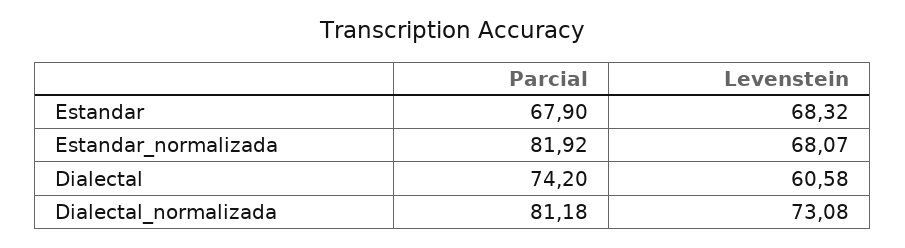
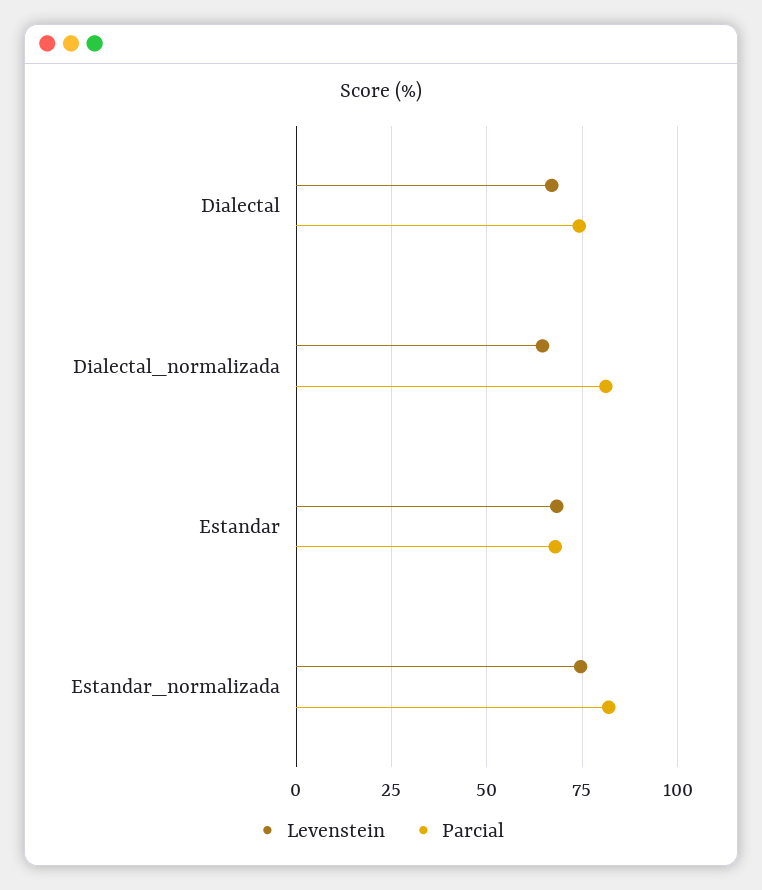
Levenstein, Estandar_normalizada: 68.07 -> 75
Levenstein, Dialectal: 60.58 -> 67.5
Levenstein, Dialectal_normalizada: 73.08 -> 65

